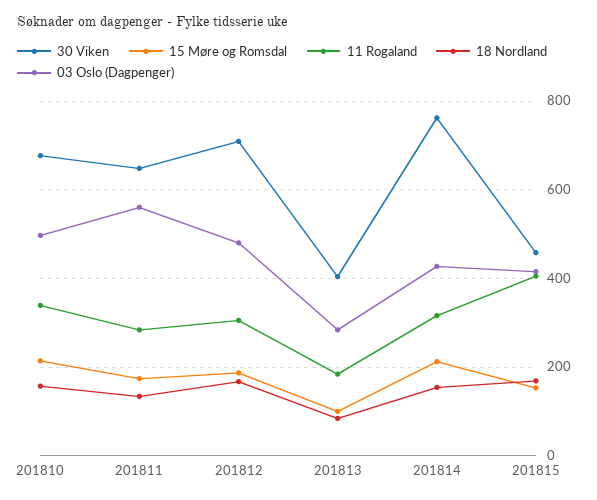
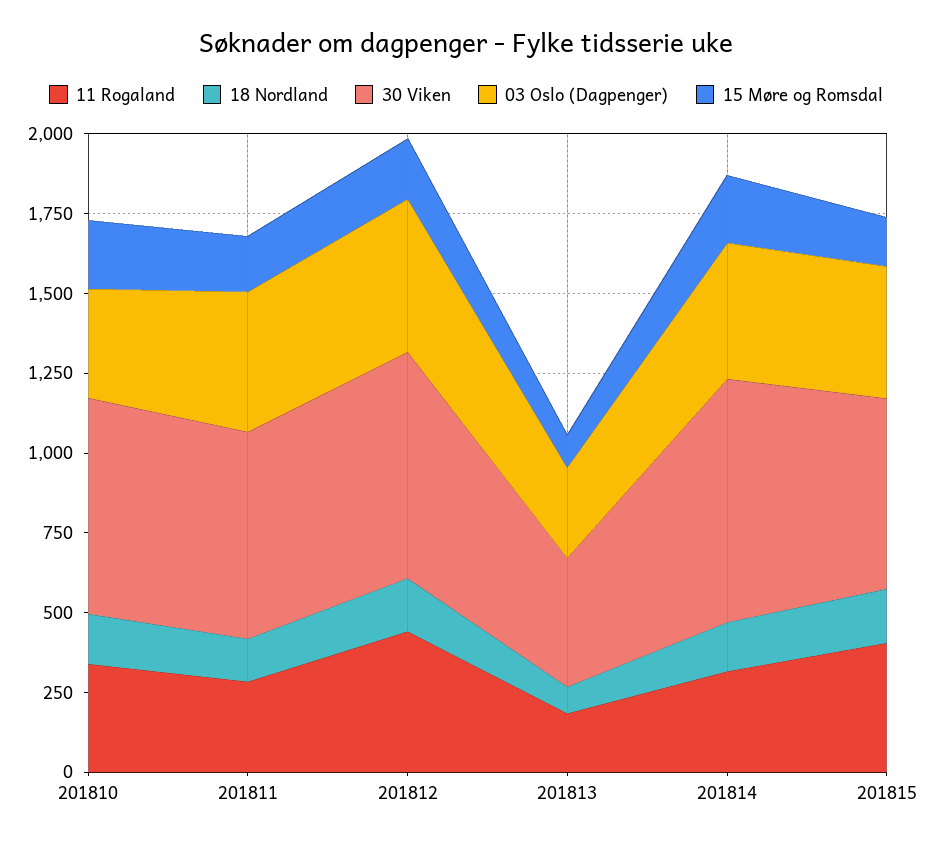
03 Oslo (Dagpenger), 201810: 500 -> 350
03 Oslo (Dagpenger), 201811: 560 -> 450
11 Rogaland, 201812: 300 -> 450
30 Viken, 201815: 460 -> 600

